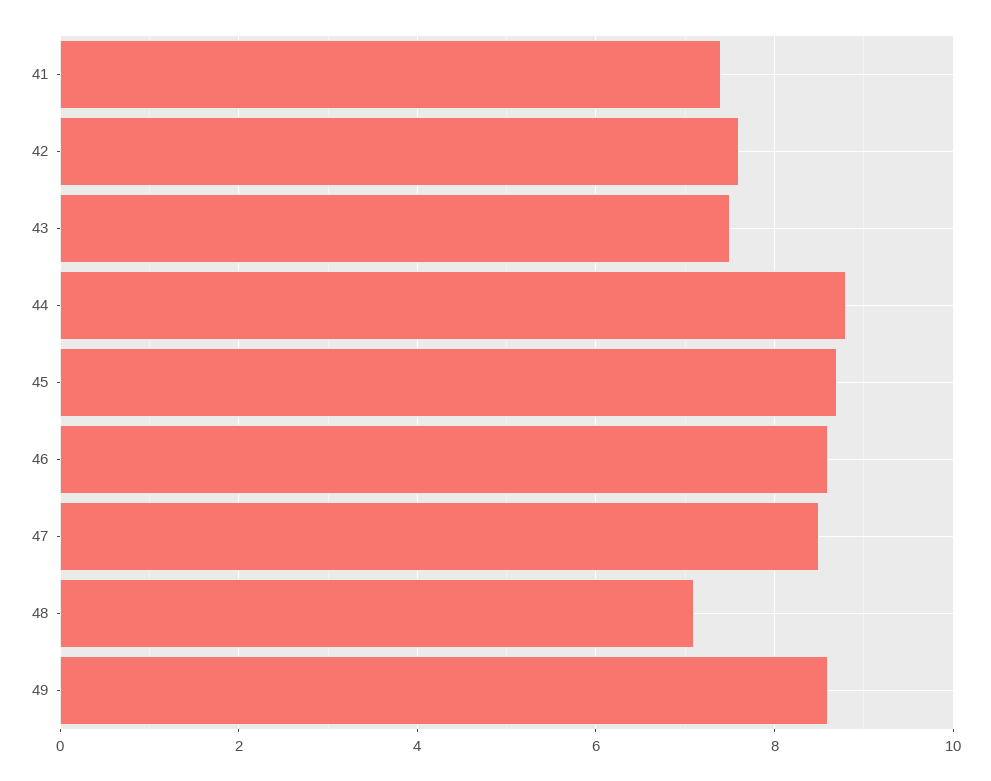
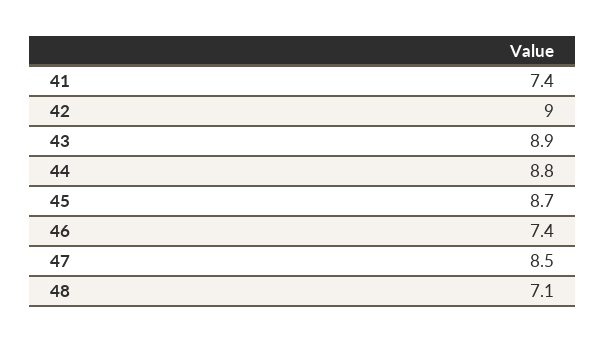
42: 7.5 -> 9
43: 7.5 -> 8.9
46: 8.5 -> 7.4
49: 8.5 -> none

